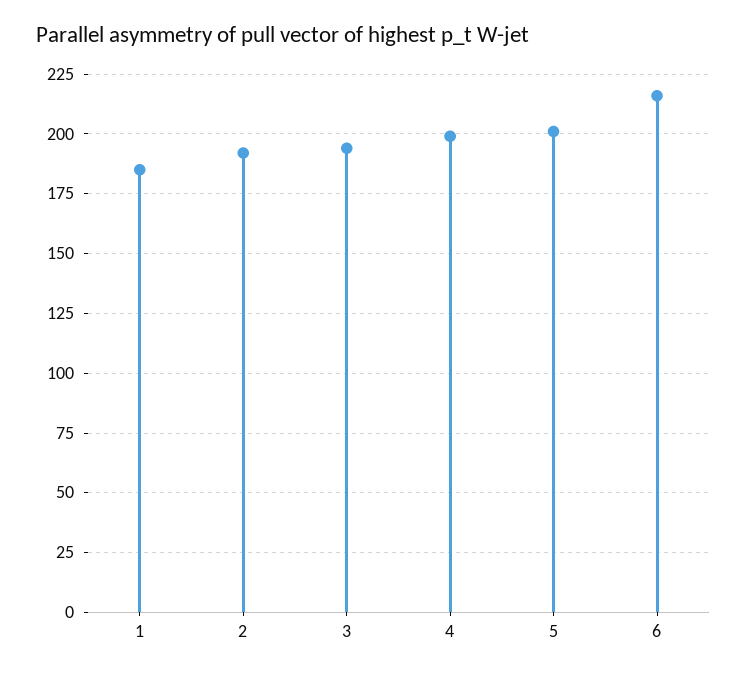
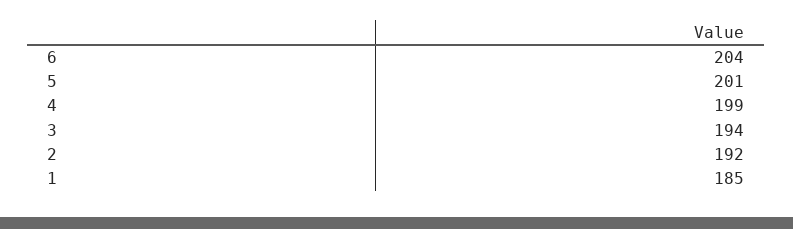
6: 215 -> 204

